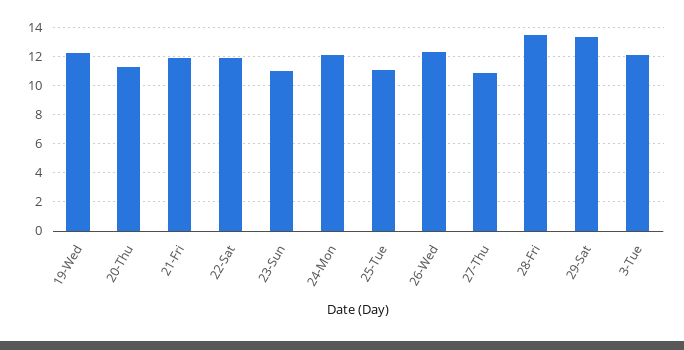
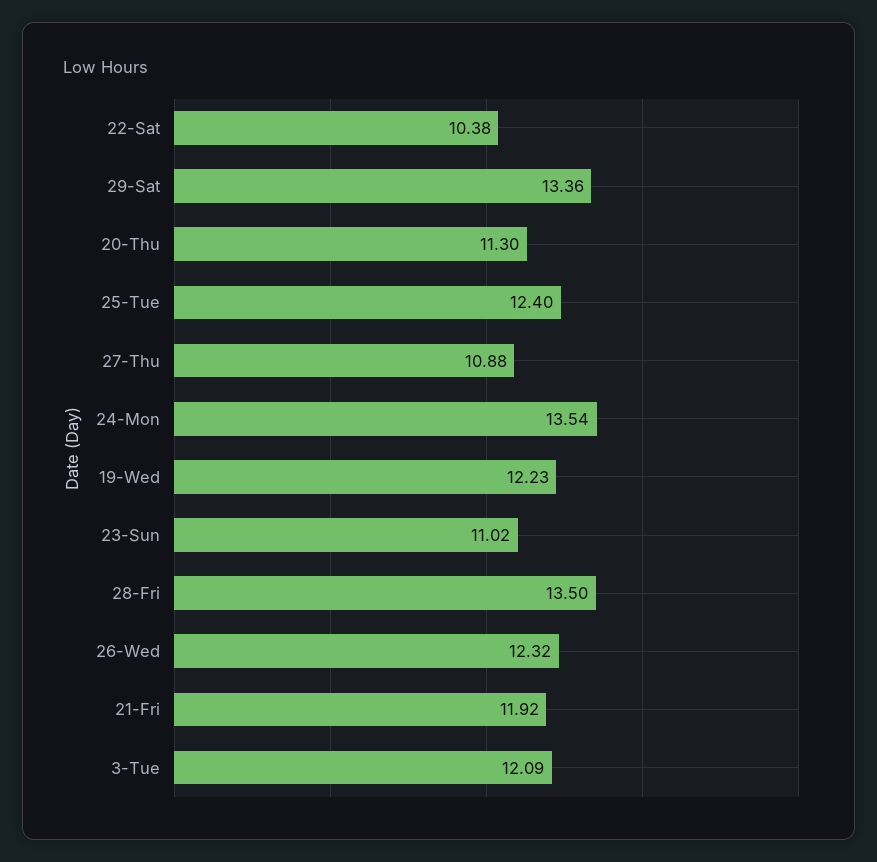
22-Sat: 12 -> 10.38
24-Mon: 12 -> 13.54
25-Tue: 11 -> 12.4

